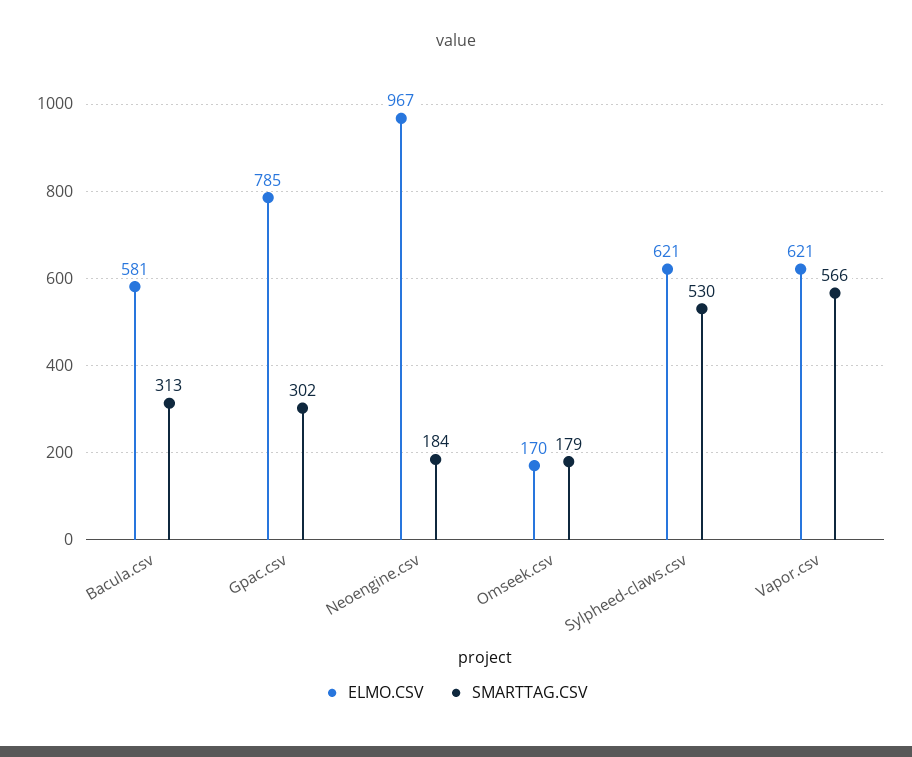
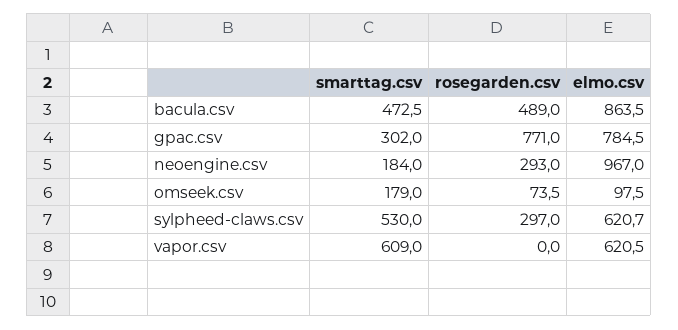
ELMO.CSV, Bacula.csv: 581 -> 863.5
SMARTTAG.CSV, Bacula.csv: 313 -> 472.5
ELMO.CSV, Omseek.csv: 170 -> 97.5
SMARTTAG.CSV, Vapor.csv: 566 -> 609
rosegarden.csv, Bacula.csv: none -> 489
rosegarden.csv, Gpac.csv: none -> 771
rosegarden.csv, Neoengine.csv: none -> 293
rosegarden.csv, Omseek.csv: none -> 73.5
rosegarden.csv, Sylpheed-claws.csv: none -> 297
rosegarden.csv, Vapor.csv: none -> 0

